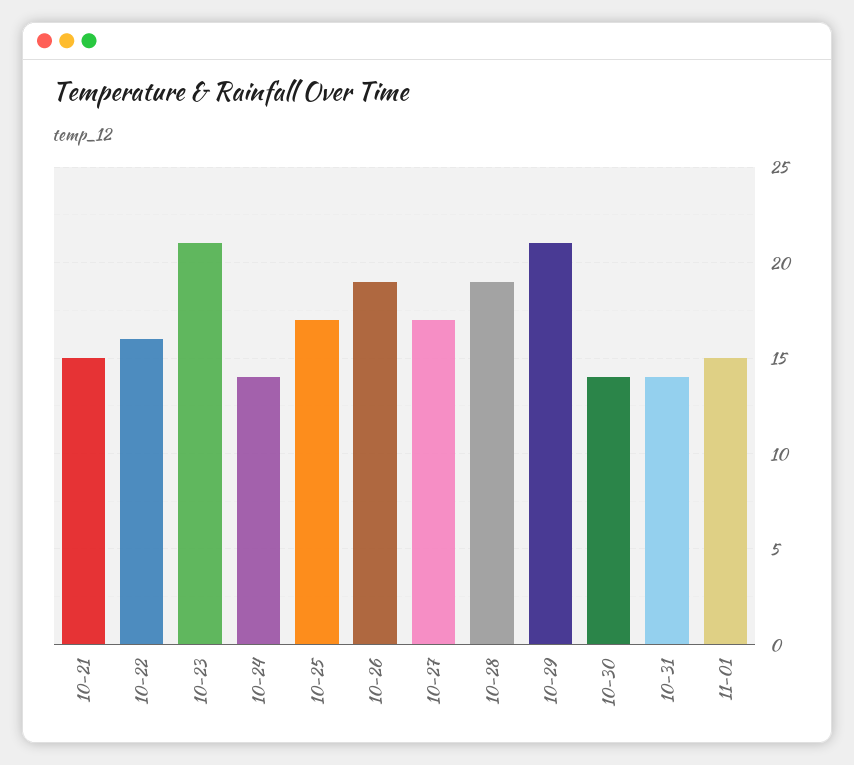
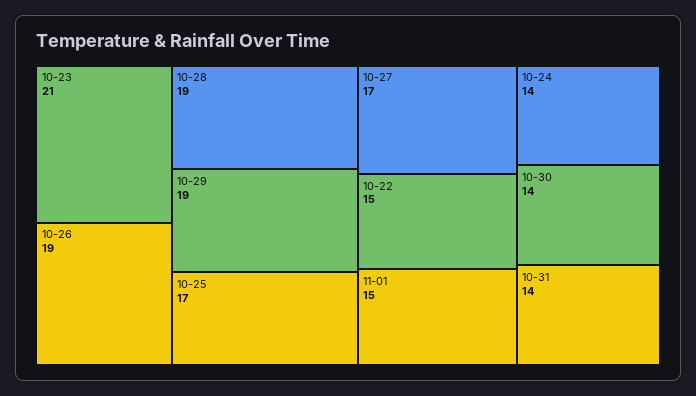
10-21: 15 -> none
10-22: 16 -> 15
10-29: 21 -> 19

